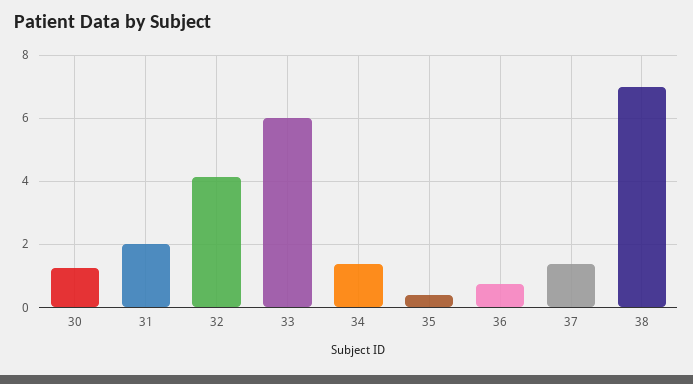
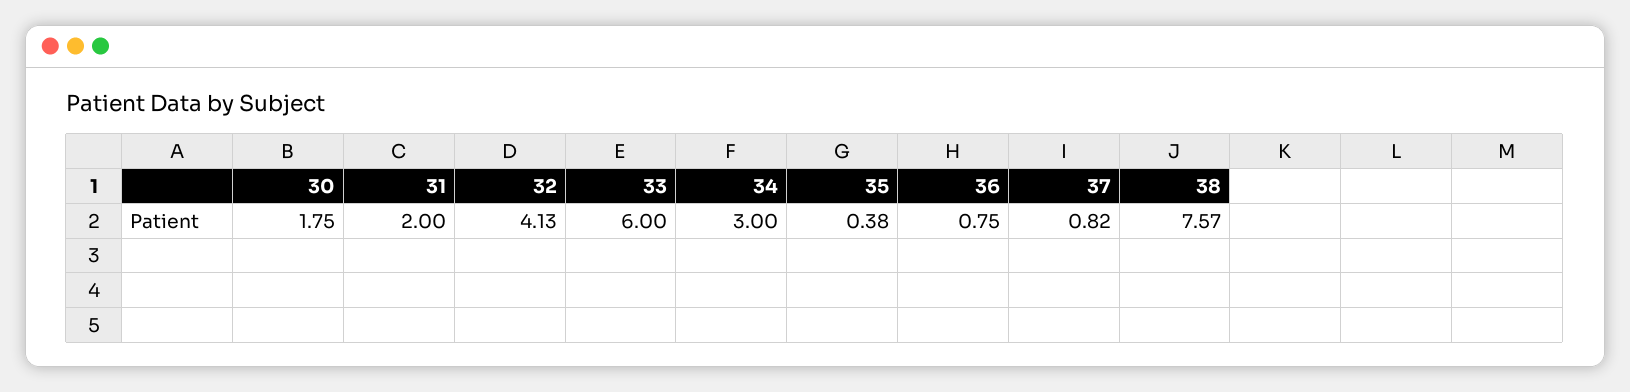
30: 1.2 -> 1.75
34: 1.4 -> 3
37: 1.4 -> 0.82
38: 7 -> 7.57

